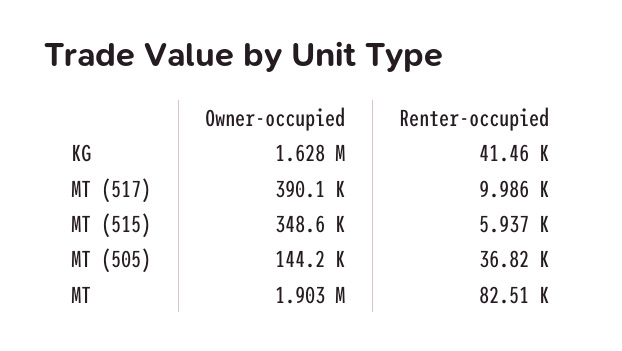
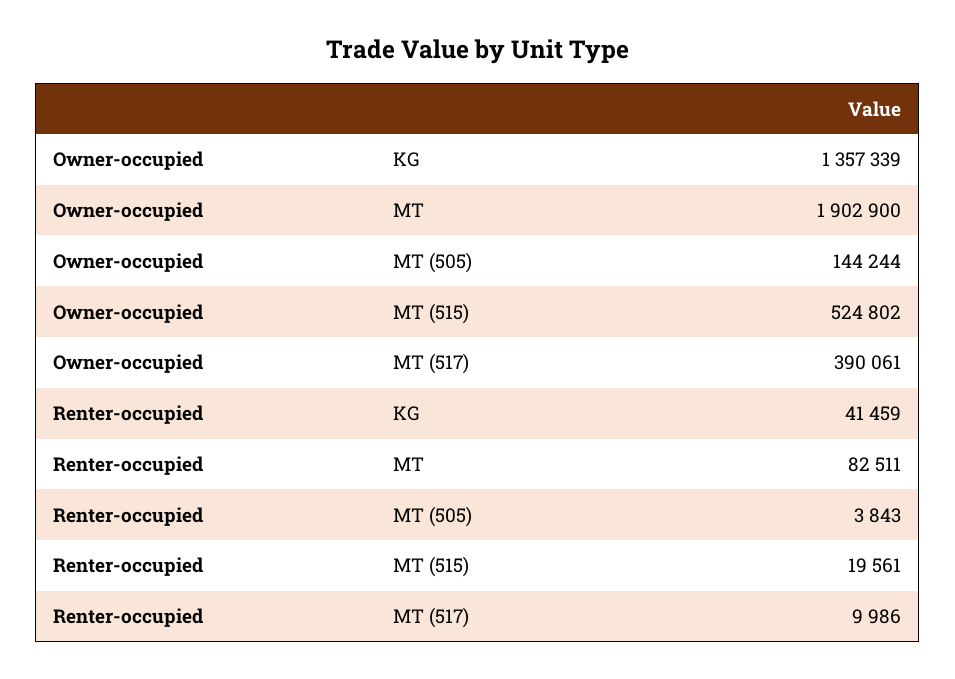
Owner-occupied, KG: 1628000 -> 1357339
Owner-occupied, MT (515): 348600 -> 524802
Renter-occupied, MT (515): 5937 -> 19561
Renter-occupied, MT (505): 36820 -> 3843

